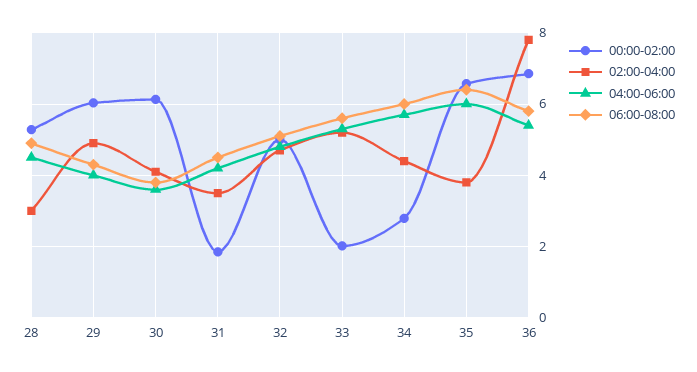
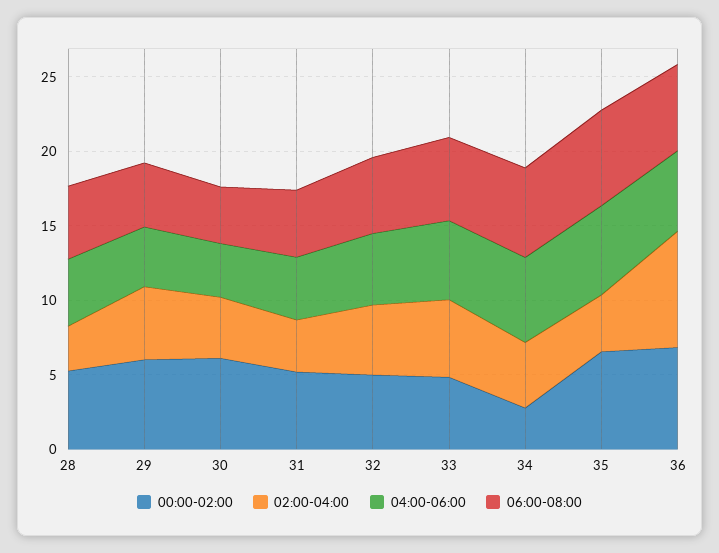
00:00-02:00, 31: 1.8 -> 5
00:00-02:00, 33: 2 -> 5

